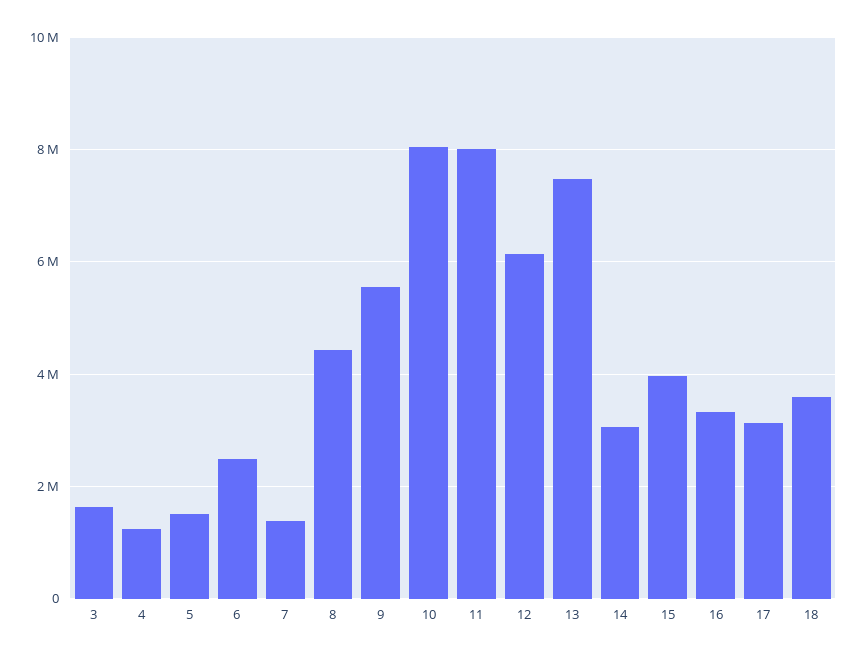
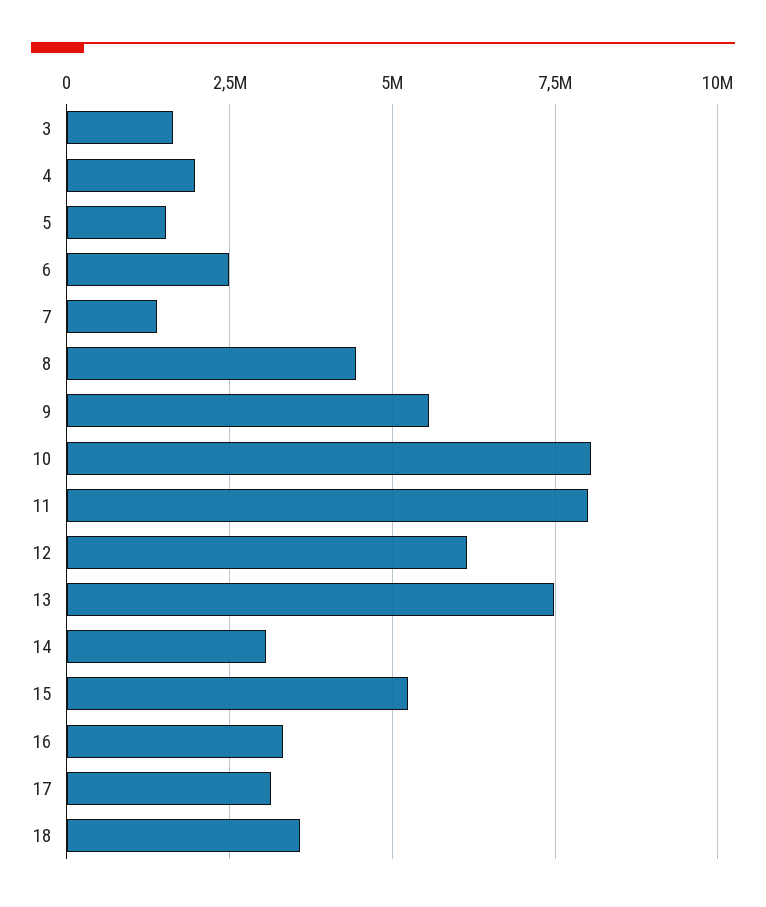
4: 1200000 -> 2000000
15: 4000000 -> 5250000

